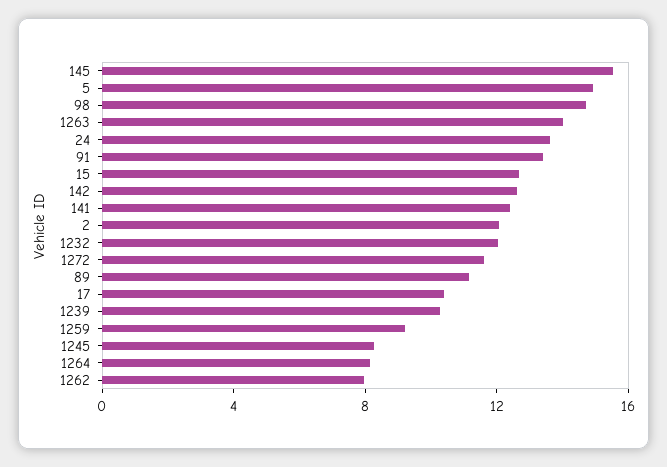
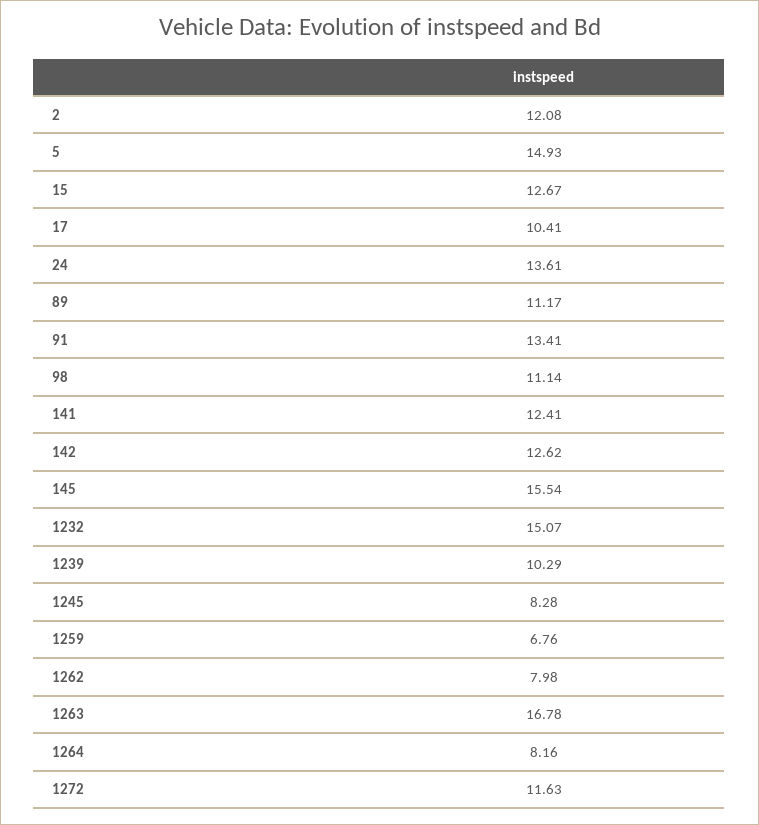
98: 15 -> 11.14
1263: 14 -> 16.78
1232: 12 -> 15.07
1259: 9 -> 6.76

